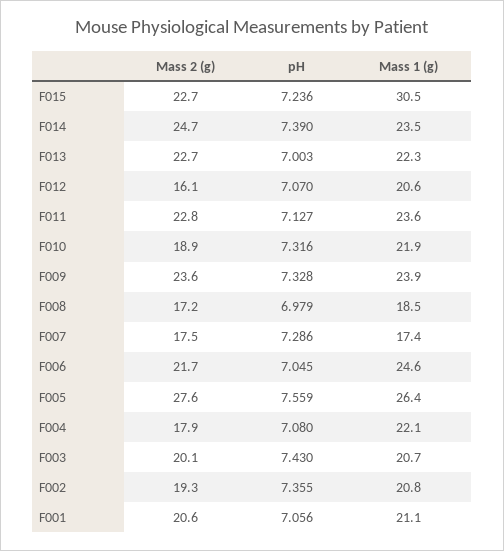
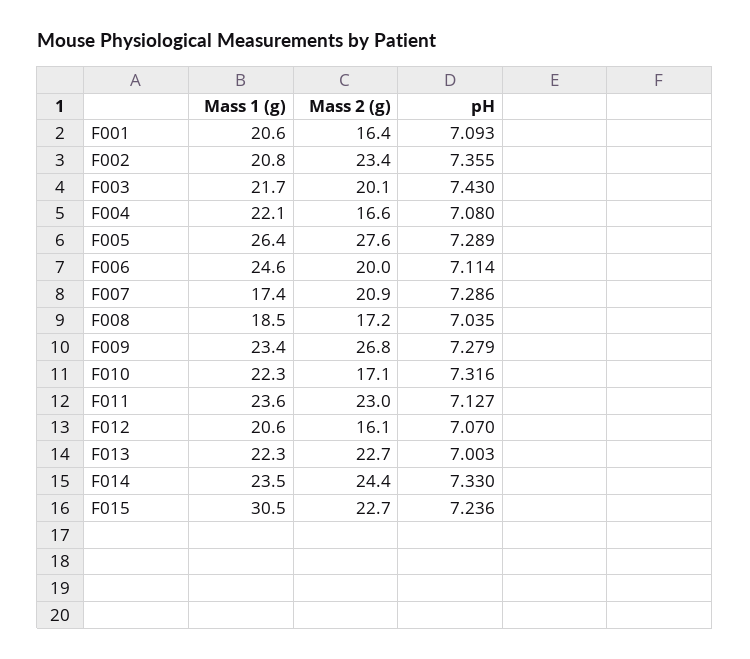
Mass 2 (g), F014: 24.7 -> 24.4
pH, F014: 7.39 -> 7.33
Mass 2 (g), F011: 22.8 -> 23
Mass 2 (g), F010: 18.9 -> 17.1
Mass 1 (g), F010: 21.9 -> 22.3
Mass 2 (g), F009: 23.6 -> 26.8
pH, F009: 7.328 -> 7.279
Mass 1 (g), F009: 23.9 -> 23.4
pH, F008: 6.979 -> 7.035
Mass 2 (g), F007: 17.5 -> 20.9
Mass 2 (g), F006: 21.7 -> 20
pH, F006: 7.045 -> 7.114
pH, F005: 7.559 -> 7.289
Mass 2 (g), F004: 17.9 -> 16.6
Mass 1 (g), F003: 20.7 -> 21.7
Mass 2 (g), F002: 19.3 -> 23.4
Mass 2 (g), F001: 20.6 -> 16.4
pH, F001: 7.056 -> 7.093
Mass 1 (g), F001: 21.1 -> 20.6

